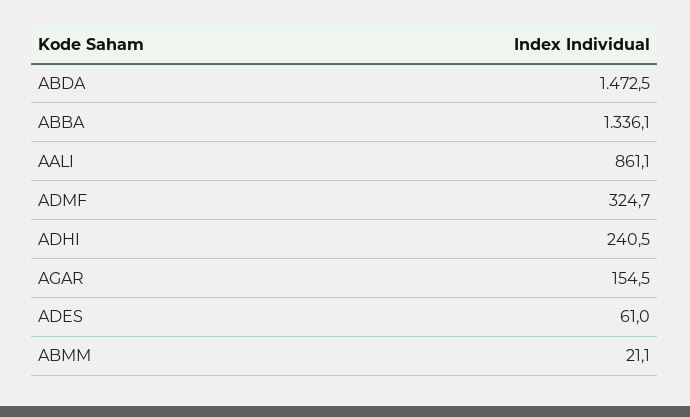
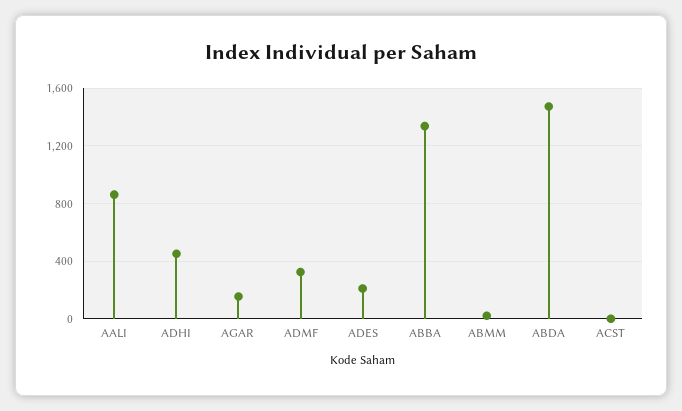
ADHI: 240.5 -> 450
ADES: 61 -> 200
ACST: none -> 0

